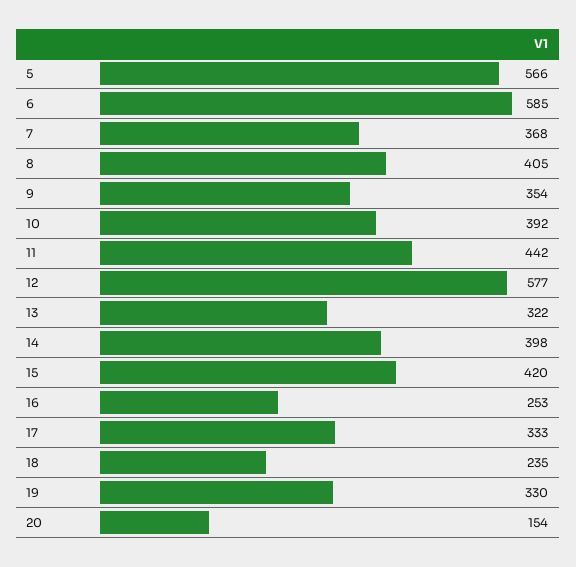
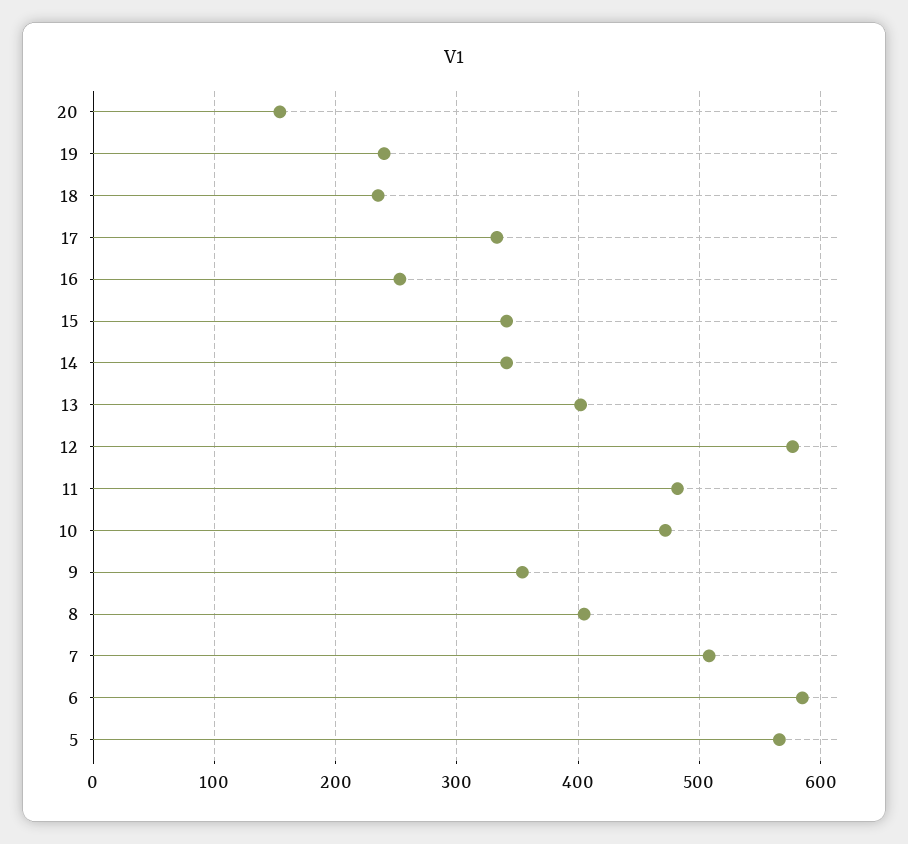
7: 368 -> 510
10: 392 -> 470
11: 442 -> 480
13: 322 -> 400
14: 398 -> 340
15: 420 -> 340
19: 330 -> 240

